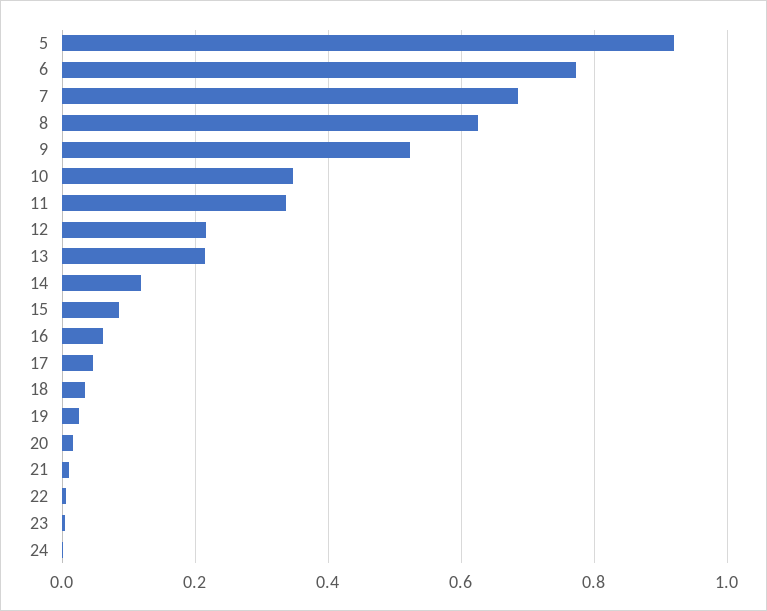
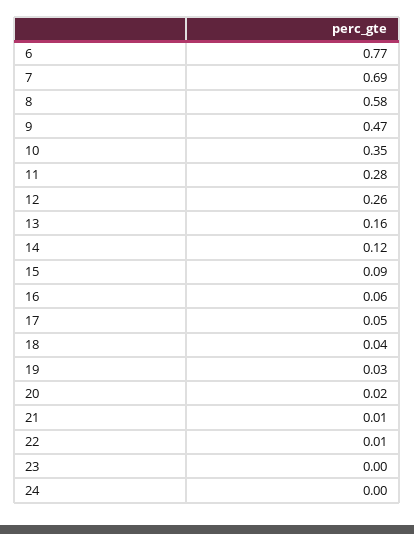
5: 0.92 -> none
8: 0.62 -> 0.58
9: 0.52 -> 0.47
11: 0.34 -> 0.28
12: 0.22 -> 0.26
13: 0.22 -> 0.16

